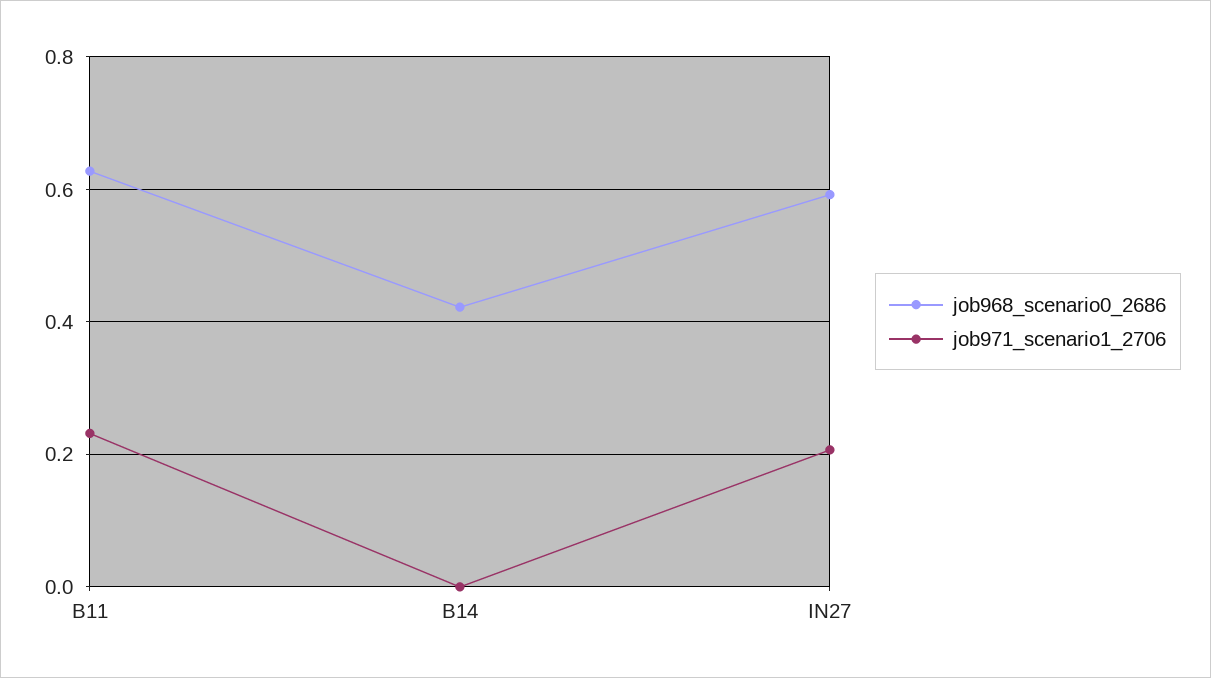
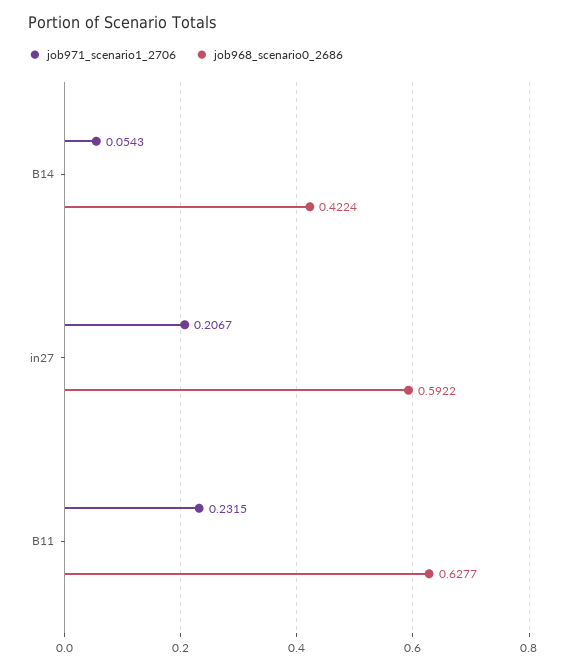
job971_scenario1_2706, B14: 0 -> 0.0543

